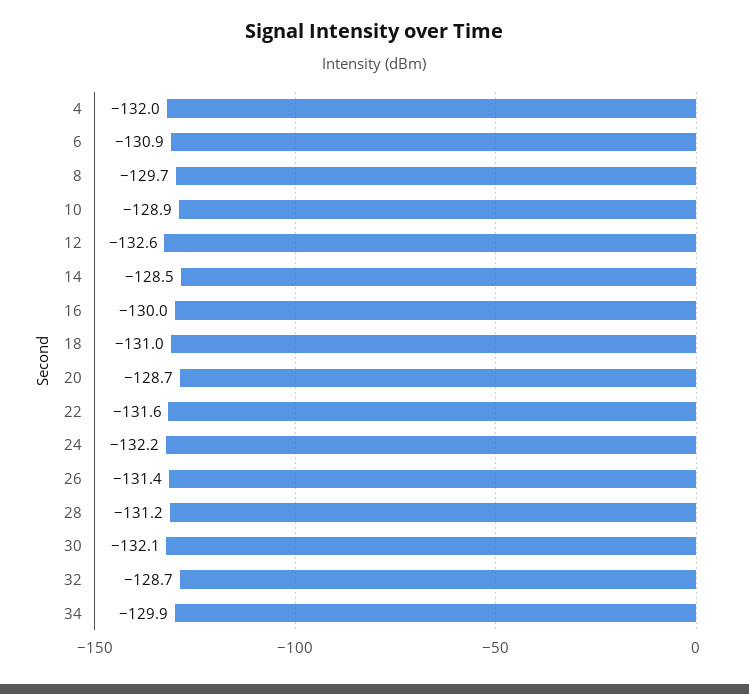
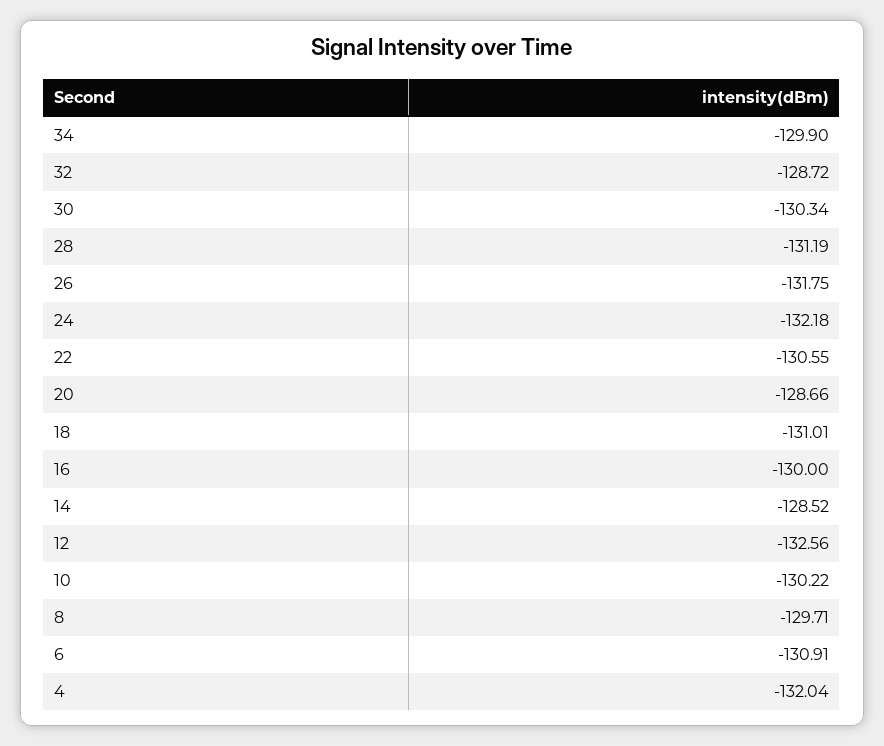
10: -128.9 -> -130.22
22: -131.6 -> -130.55
26: -131.4 -> -131.75
30: -132.1 -> -130.34

